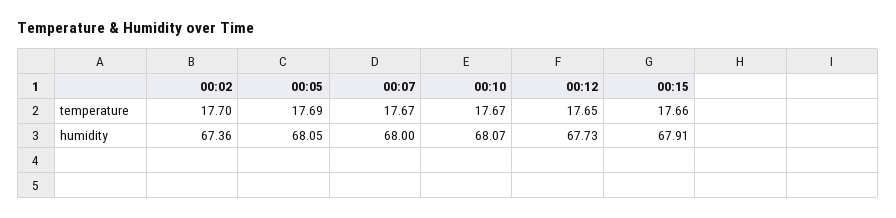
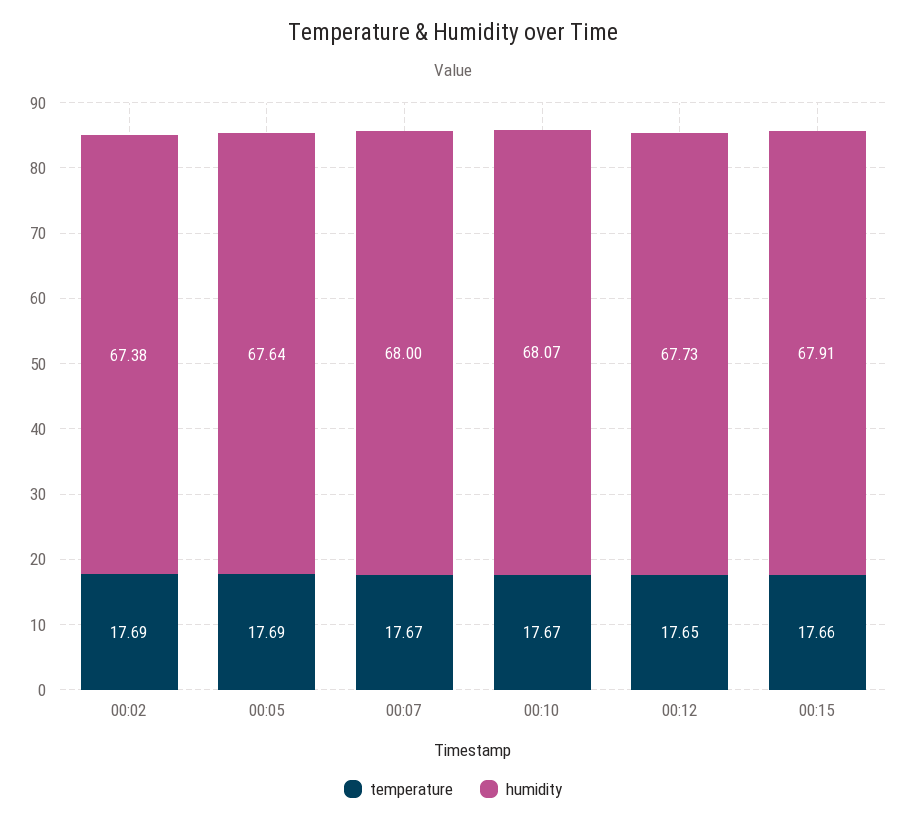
temperature, 00:02: 17.7 -> 17.69
humidity, 00:02: 67.36 -> 67.38
humidity, 00:05: 68.05 -> 67.64

